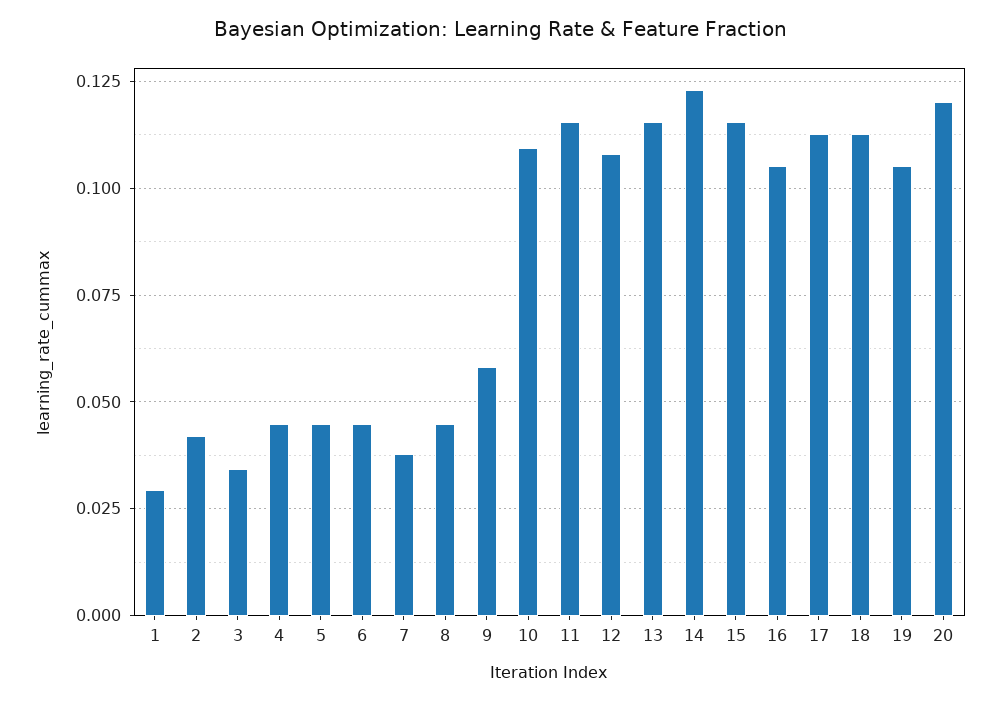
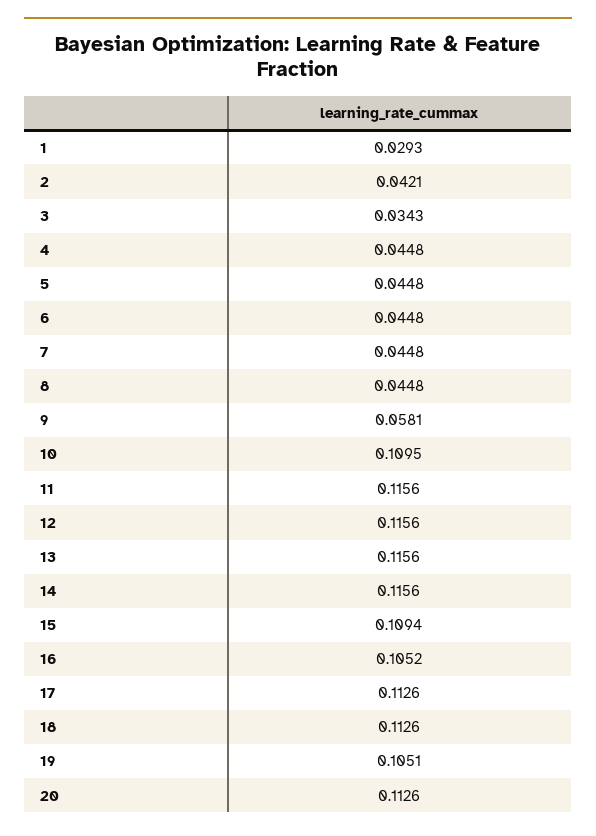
7: 0.0375 -> 0.0448
12: 0.1075 -> 0.1156
14: 0.1225 -> 0.1156
15: 0.115 -> 0.1094
20: 0.12 -> 0.1126

